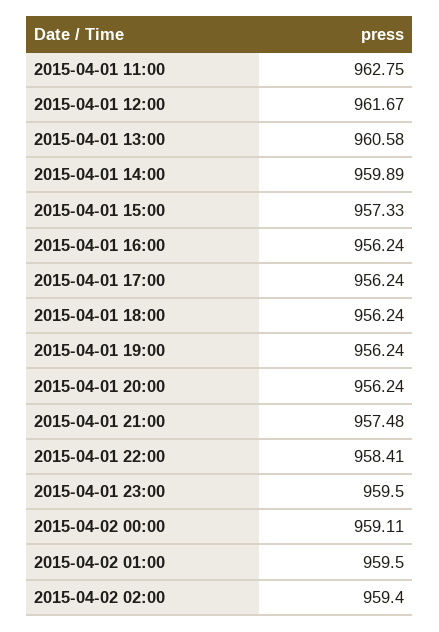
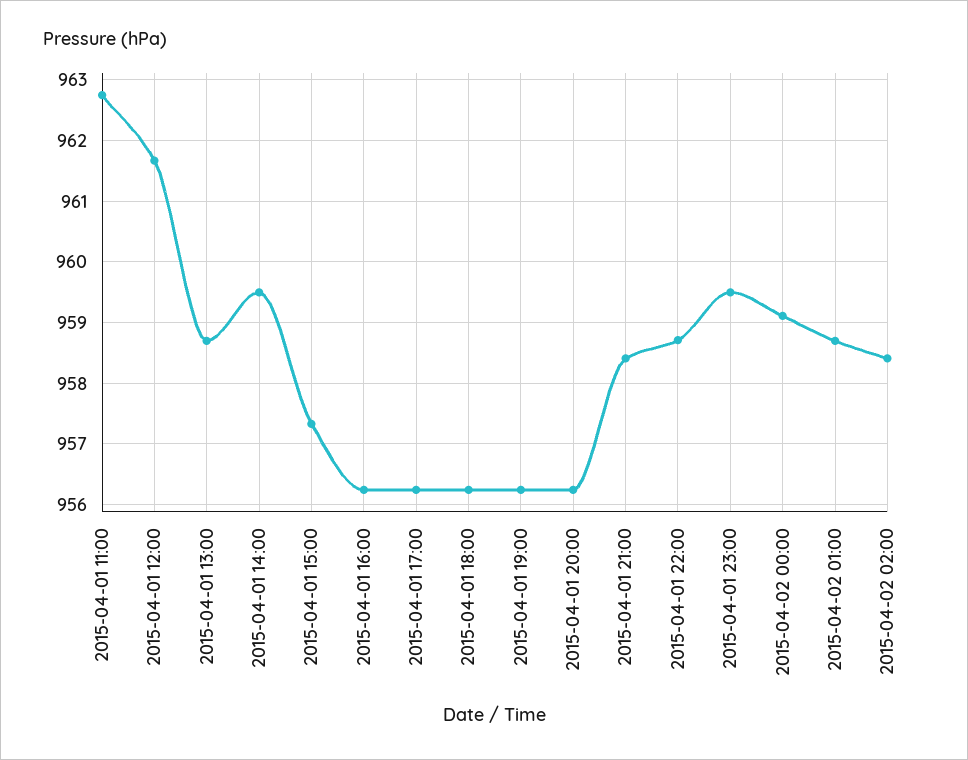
2015-04-01 13:00: 960.58 -> 958.7
2015-04-01 14:00: 959.89 -> 959.5
2015-04-01 21:00: 957.48 -> 958.4
2015-04-01 22:00: 958.41 -> 958.7
2015-04-02 01:00: 959.5 -> 958.7
2015-04-02 02:00: 959.4 -> 958.4

